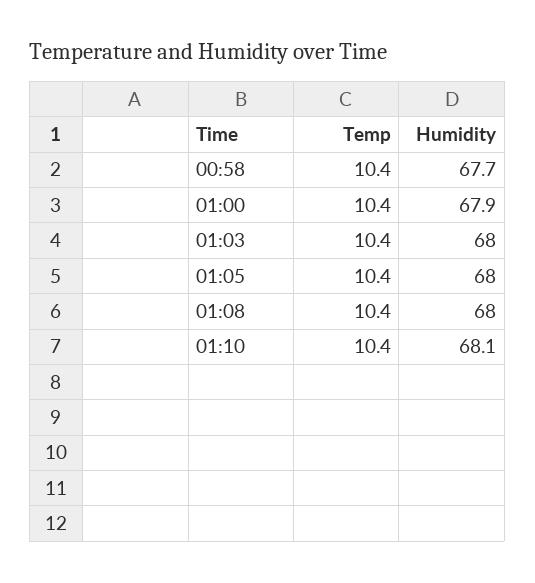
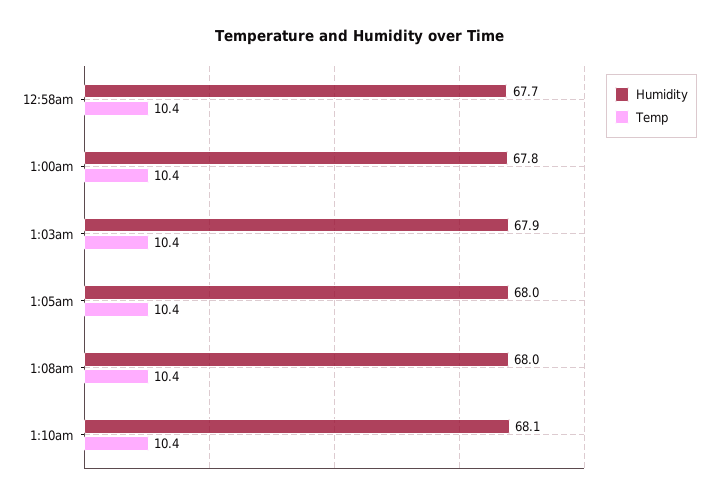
Humidity, 01:00: 67.9 -> 67.8
Humidity, 01:03: 68 -> 67.9

